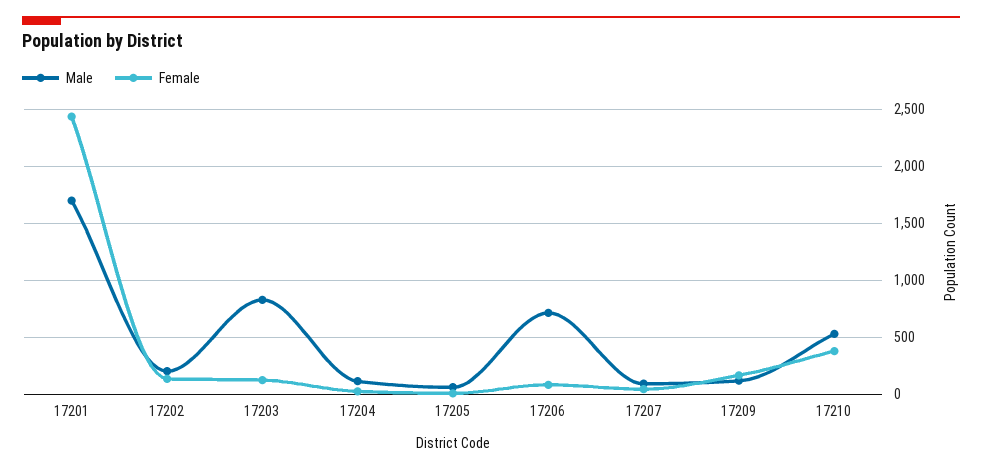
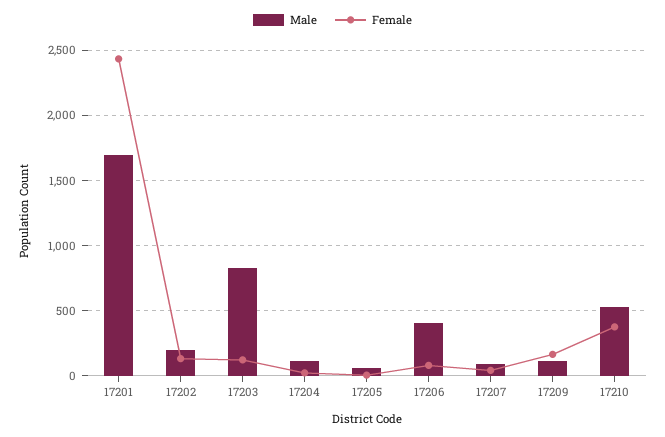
Male, 17206: 700 -> 400

